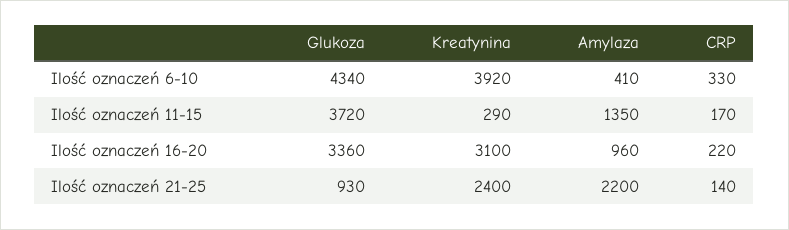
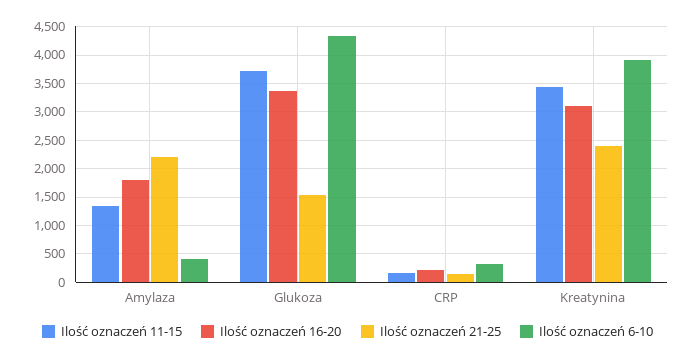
Ilość oznaczeń 11-15, Kreatynina: 290 -> 3500
Ilość oznaczeń 16-20, Amylaza: 960 -> 1750
Ilość oznaczeń 21-25, Glukoza: 930 -> 1500

